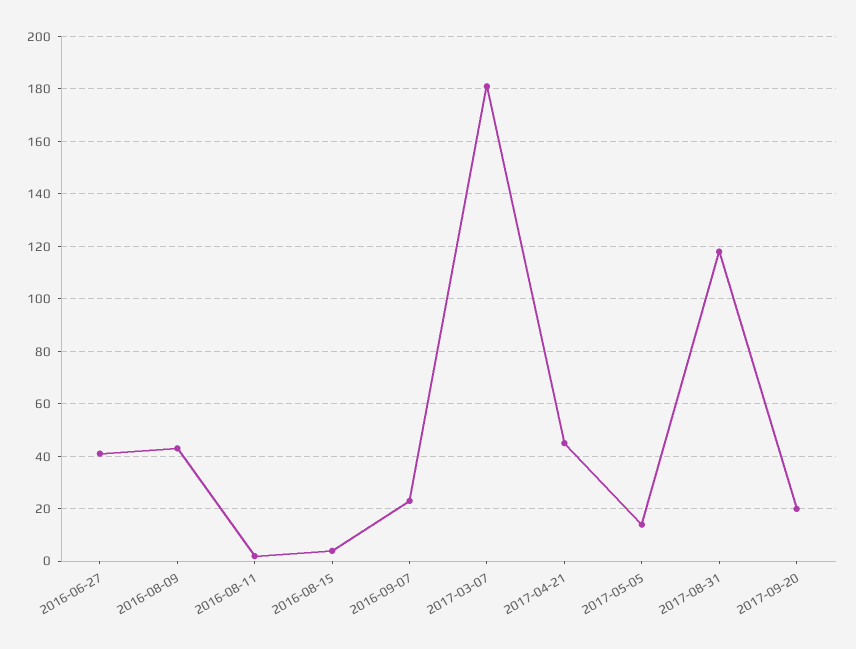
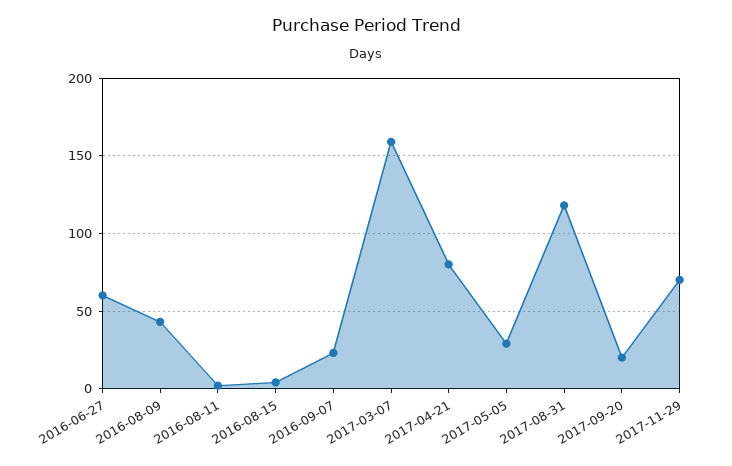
2016-06-27: 40 -> 60
2017-03-07: 180 -> 160
2017-04-21: 45 -> 80
2017-05-05: 15 -> 30
2017-11-29: none -> 70

